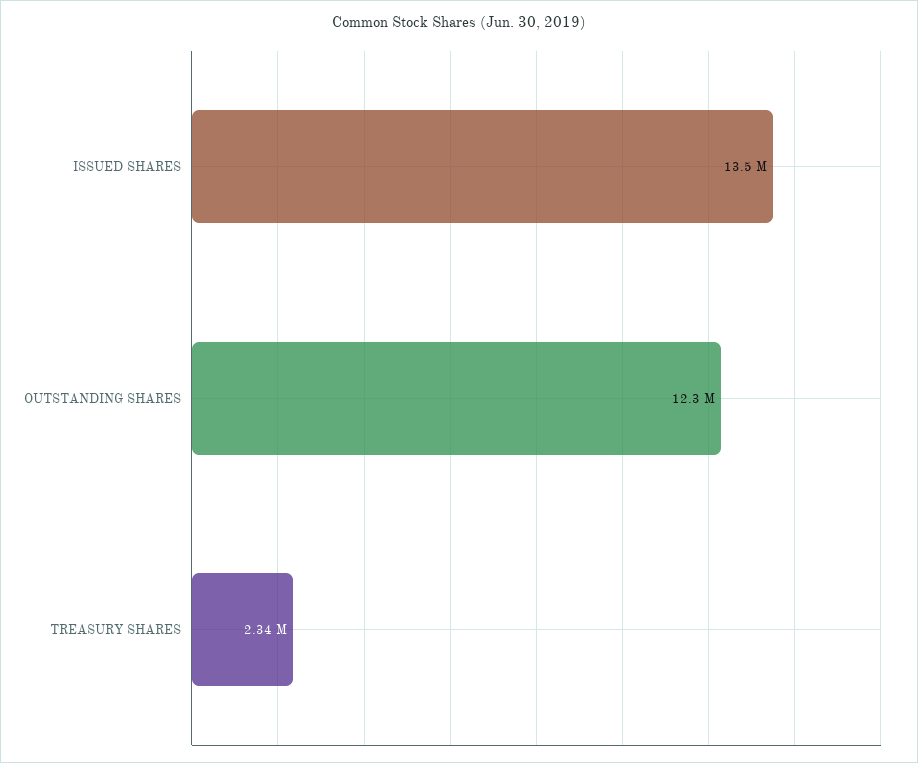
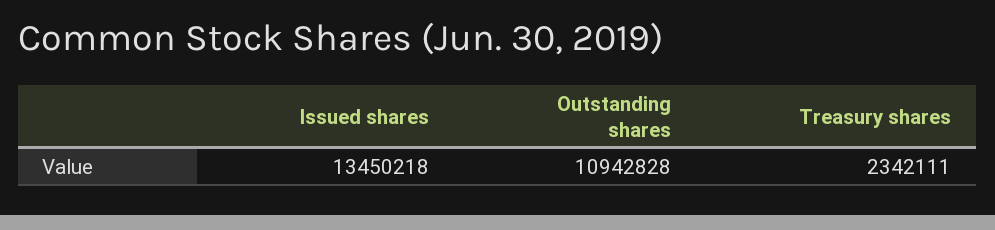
OUTSTANDING SHARES: 12300000 -> 10942828

